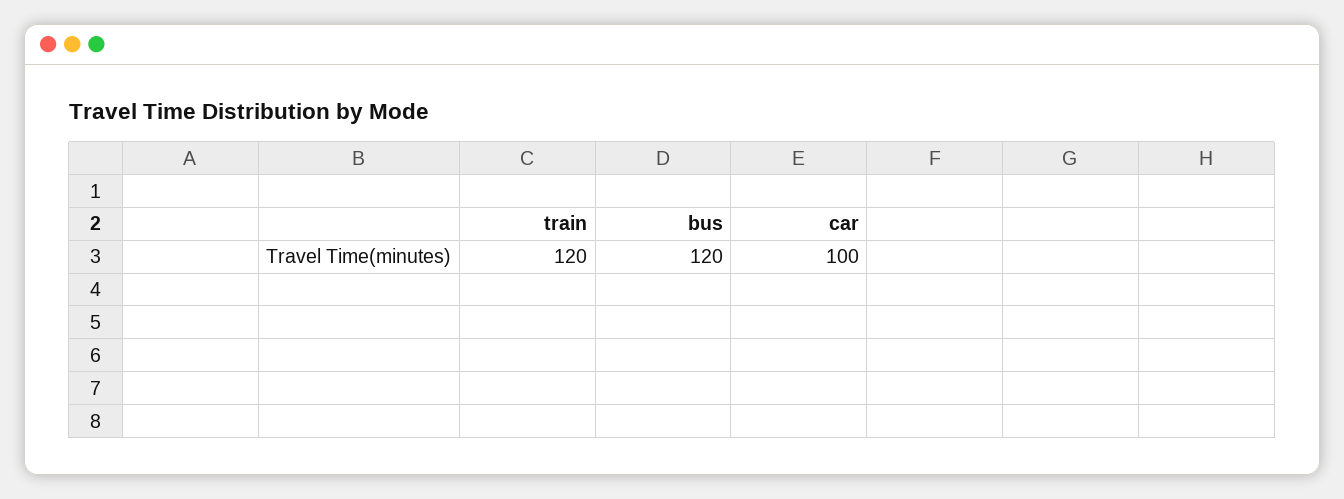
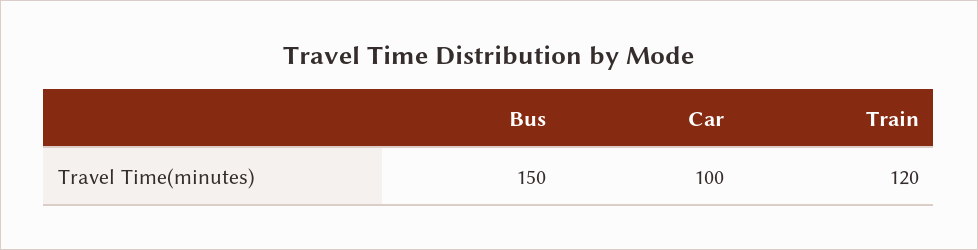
bus: 120 -> 150

